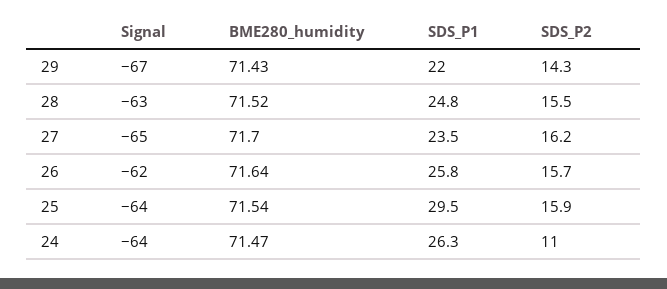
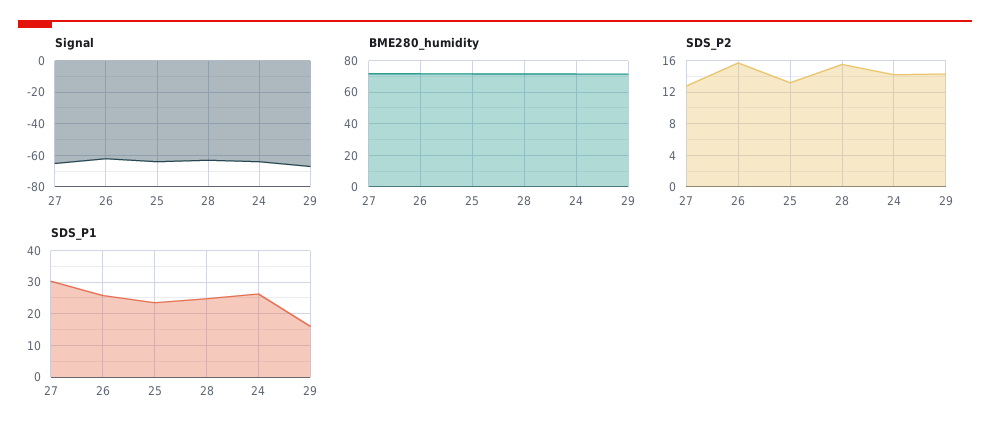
SDS_P1, 29: 22 -> 16
SDS_P1, 27: 23.5 -> 30
SDS_P2, 27: 16.2 -> 13
SDS_P1, 25: 29.5 -> 24
SDS_P2, 25: 15.9 -> 13
SDS_P2, 24: 11 -> 14

